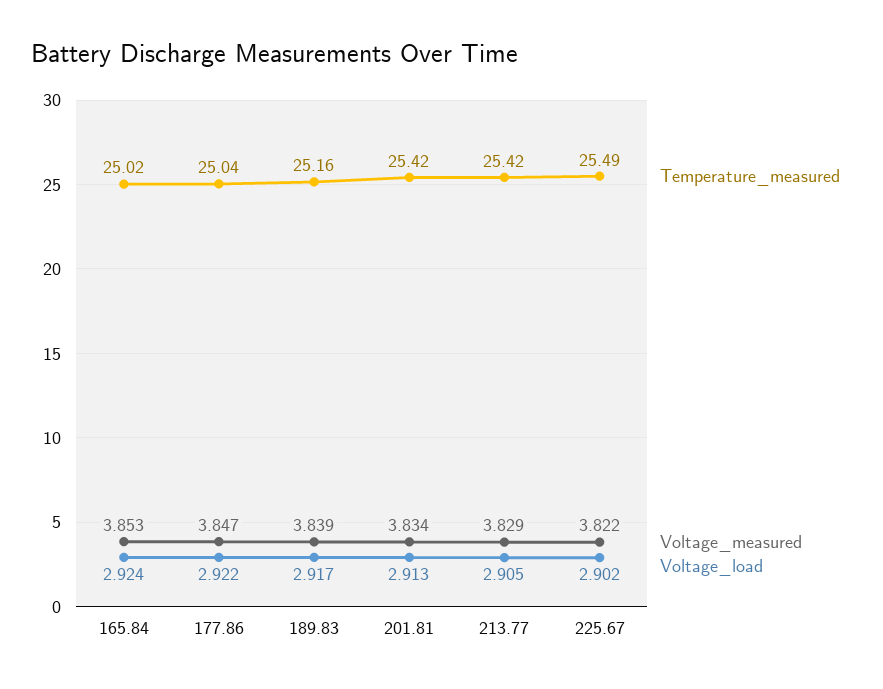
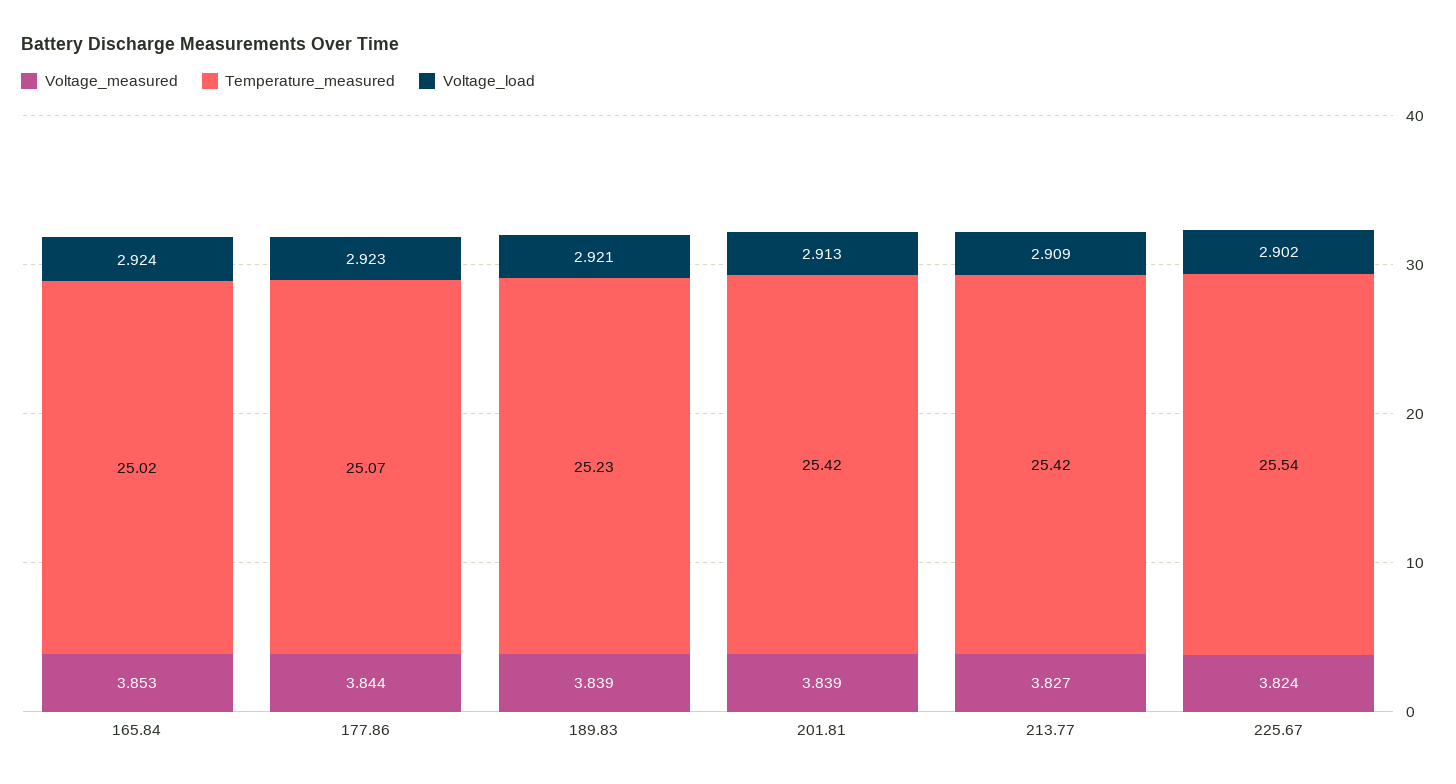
Temperature_measured, 177.86: 25.04 -> 25.07
Voltage_measured, 177.86: 3.847 -> 3.844
Voltage_load, 177.86: 2.922 -> 2.923
Temperature_measured, 189.83: 25.16 -> 25.23
Voltage_load, 189.83: 2.917 -> 2.921
Voltage_measured, 201.81: 3.834 -> 3.839
Voltage_measured, 213.77: 3.829 -> 3.827
Voltage_load, 213.77: 2.905 -> 2.909
Temperature_measured, 225.67: 25.49 -> 25.54
Voltage_measured, 225.67: 3.822 -> 3.824

